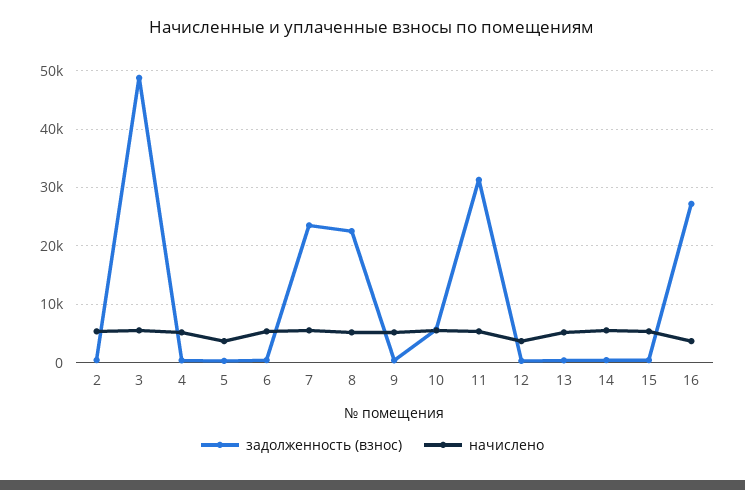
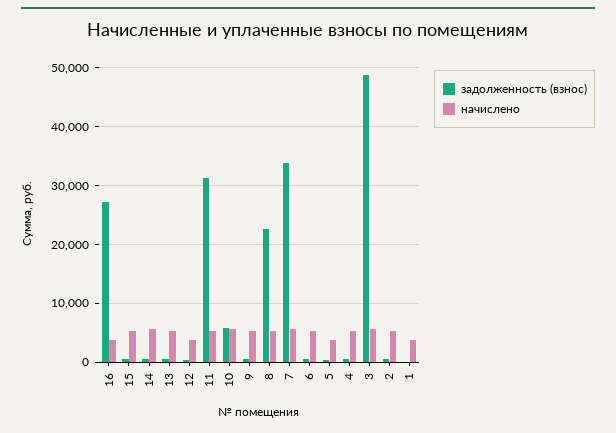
задолженность (взнос), 7: 24000 -> 34000
задолженность (взнос), 1: none -> 0
начислено, 1: none -> 4000

